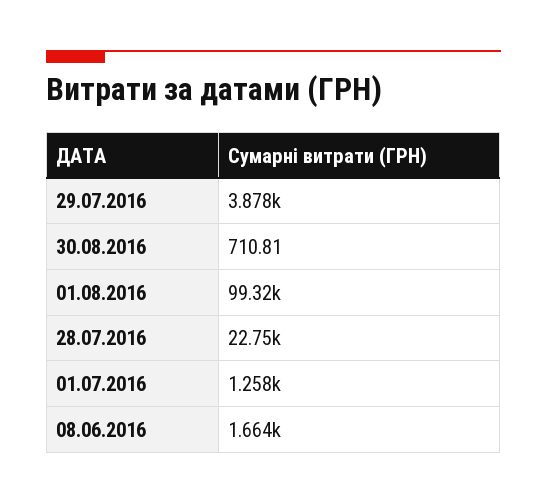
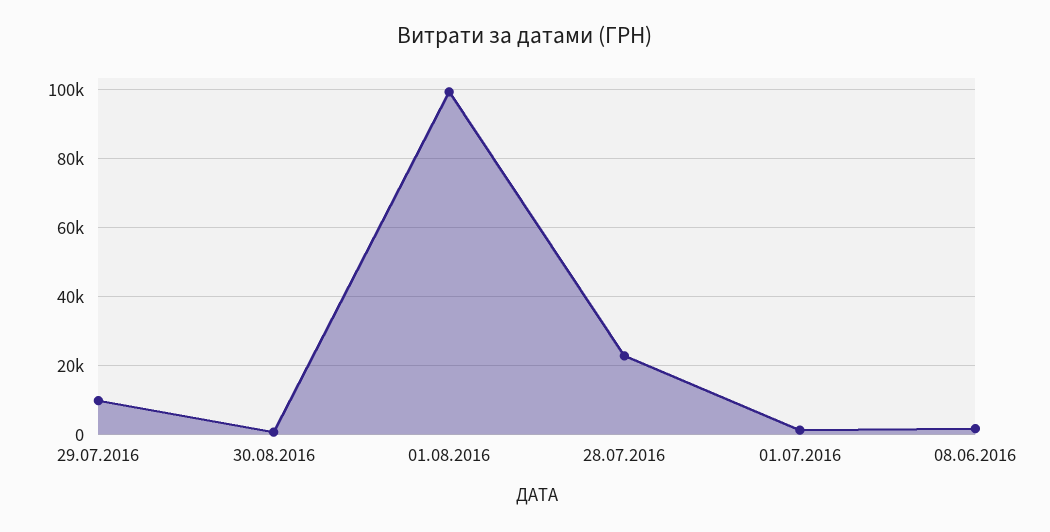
29.07.2016: 3878 -> 10000

